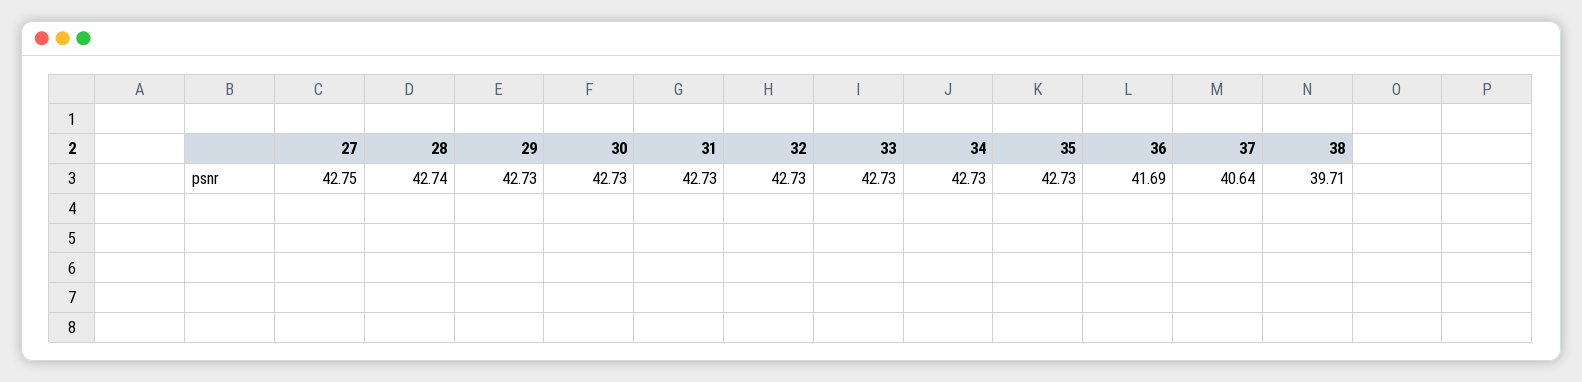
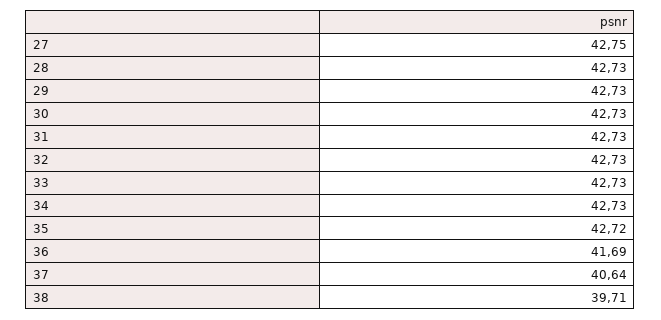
28: 42.74 -> 42.73
35: 42.73 -> 42.72

